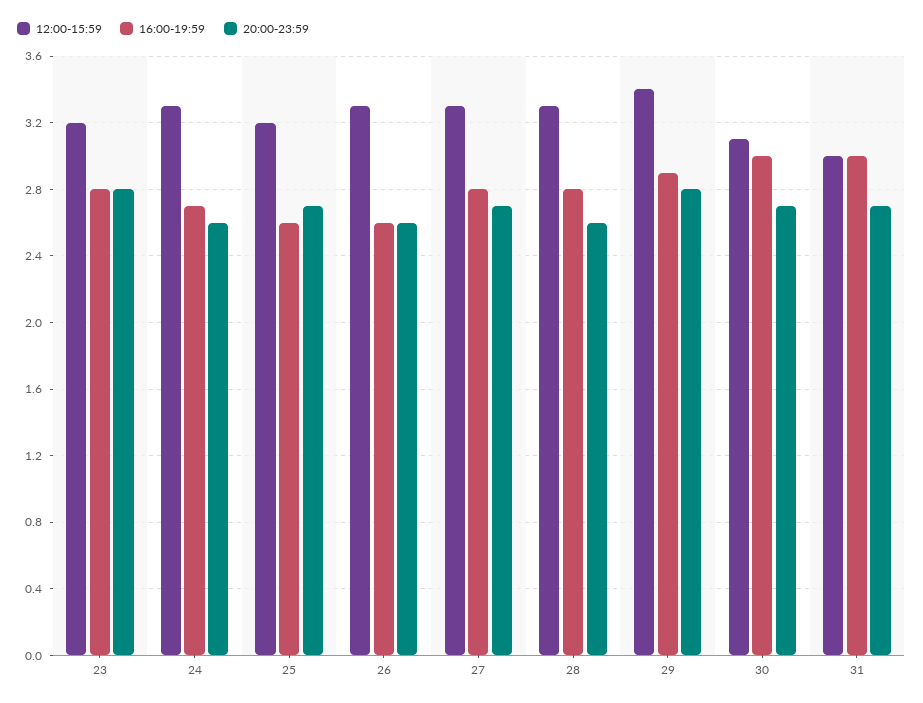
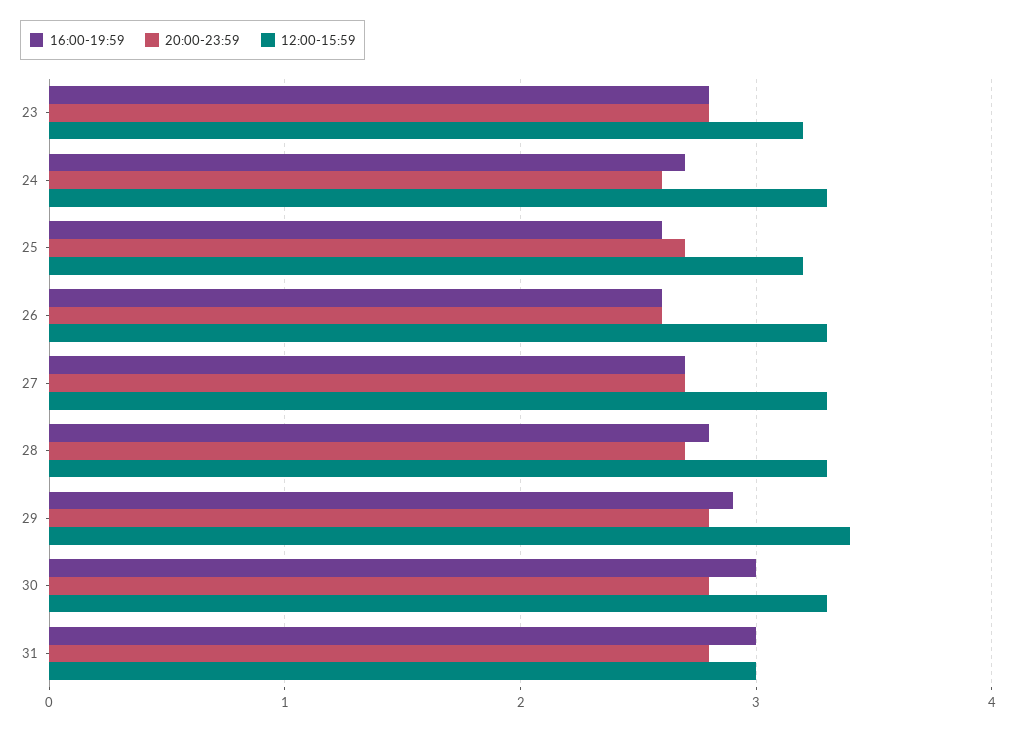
16:00-19:59, 27: 2.8 -> 2.7
20:00-23:59, 28: 2.6 -> 2.7
12:00-15:59, 30: 3.1 -> 3.3
20:00-23:59, 30: 2.7 -> 2.8
20:00-23:59, 31: 2.7 -> 2.8

